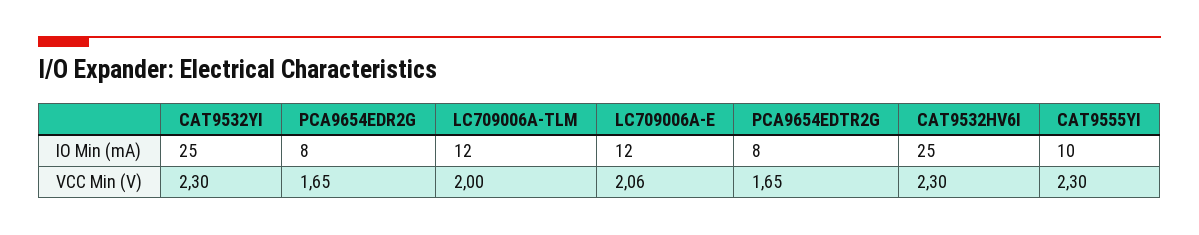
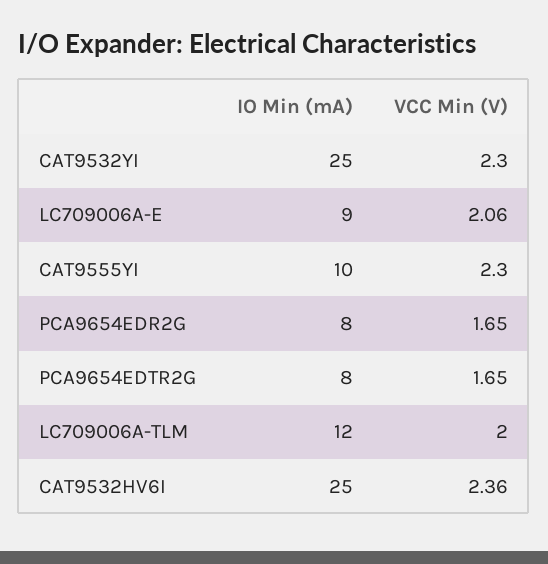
LC709006A-E, IO Min (mA): 12 -> 9
CAT9532HV6I, VCC Min (V): 2.3 -> 2.36

